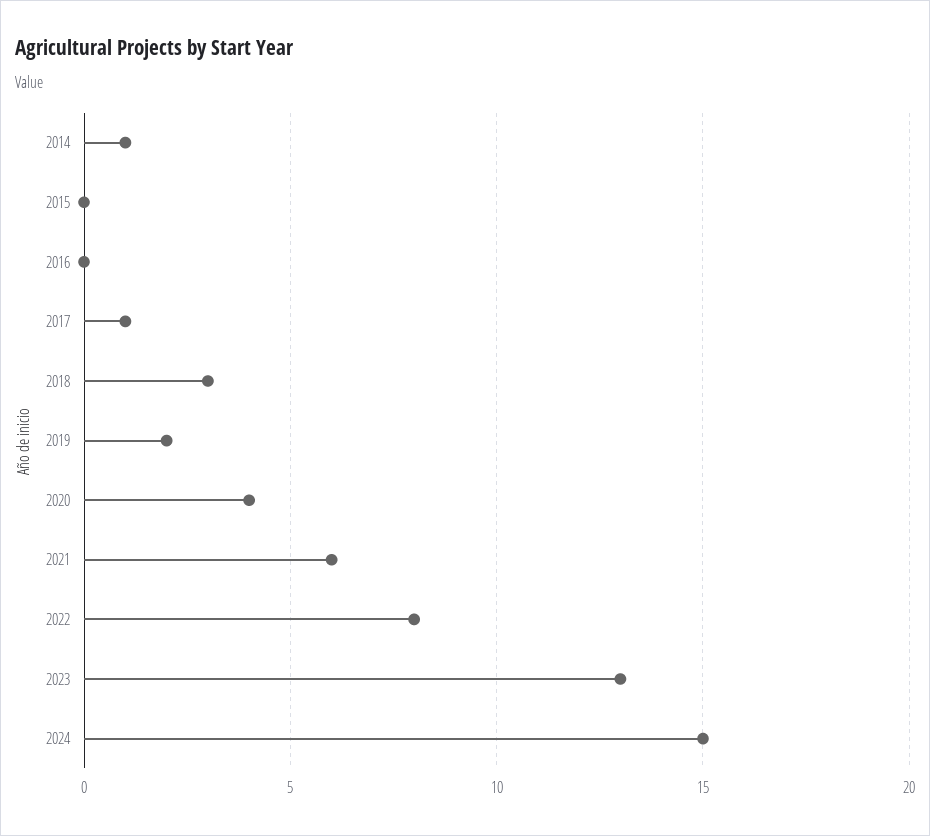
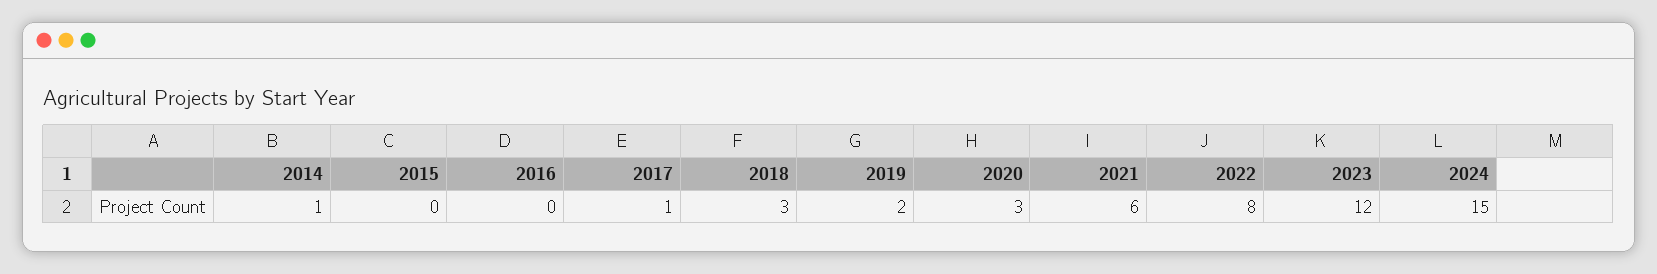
2020: 4 -> 3
2023: 13 -> 12

